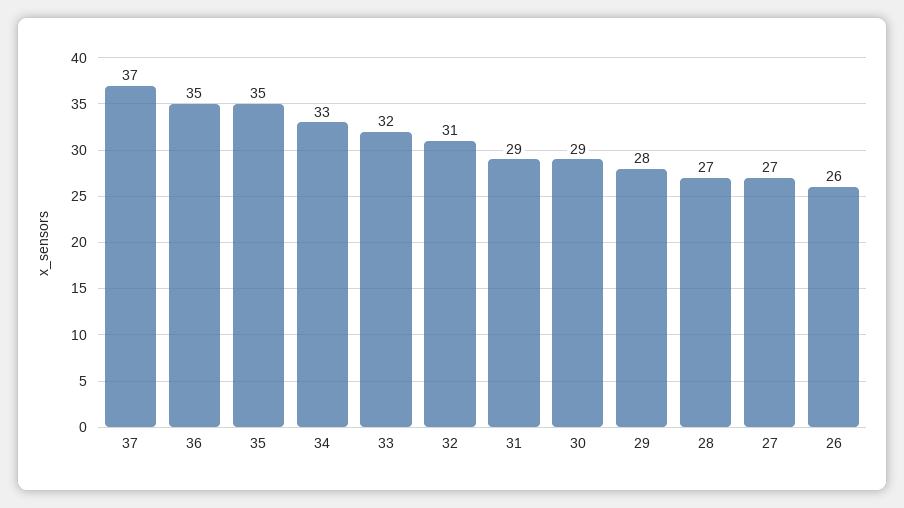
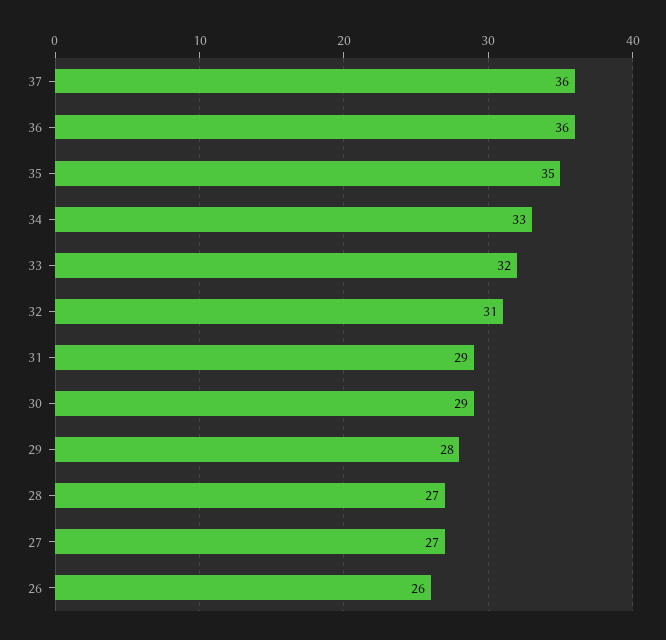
37: 37 -> 36
36: 35 -> 36

